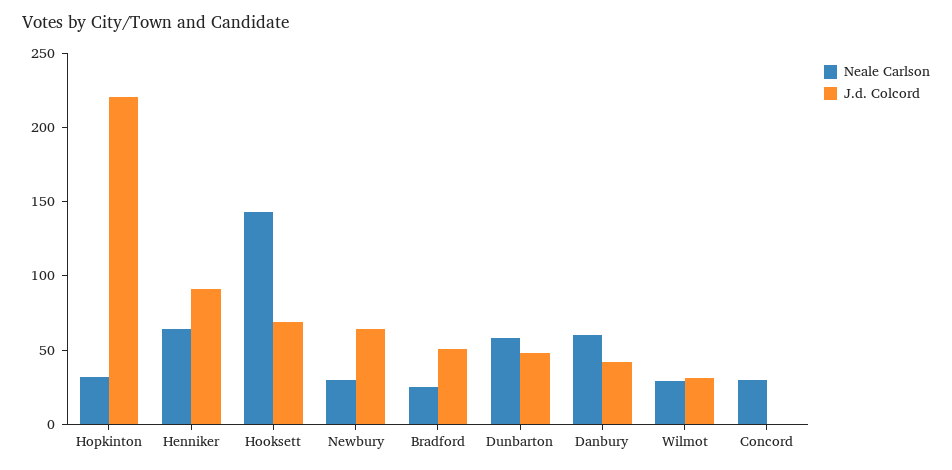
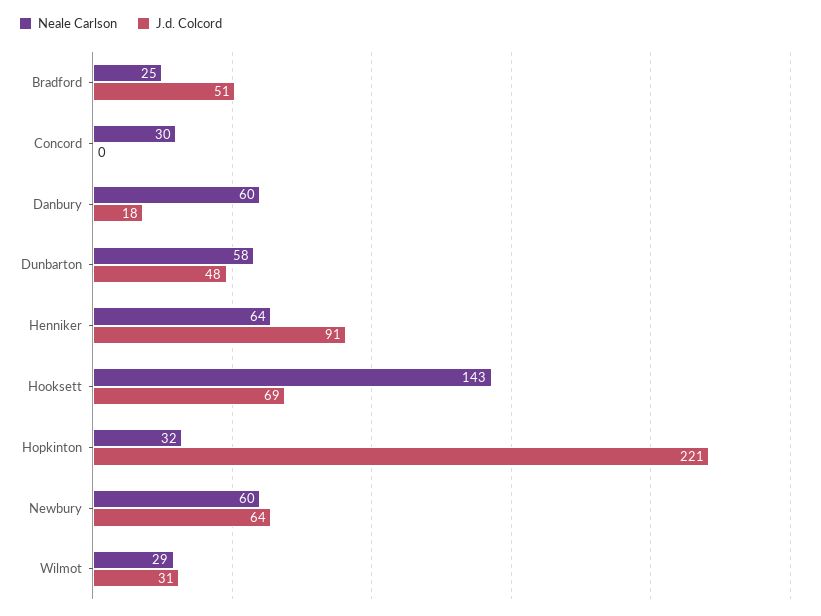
Neale Carlson, Newbury: 30 -> 60
J.d. Colcord, Danbury: 40 -> 18

